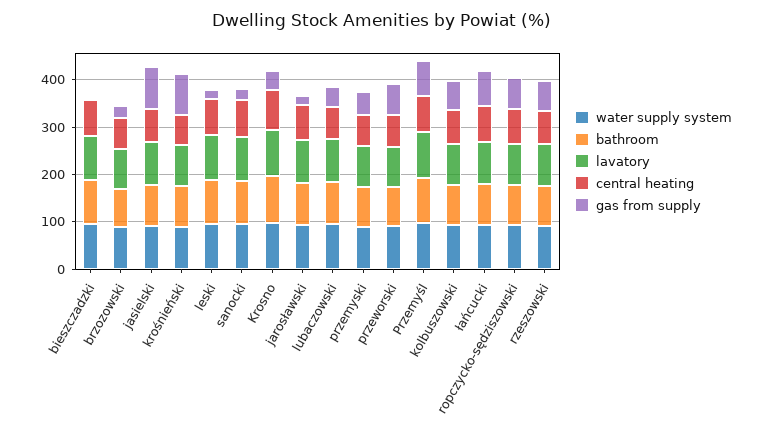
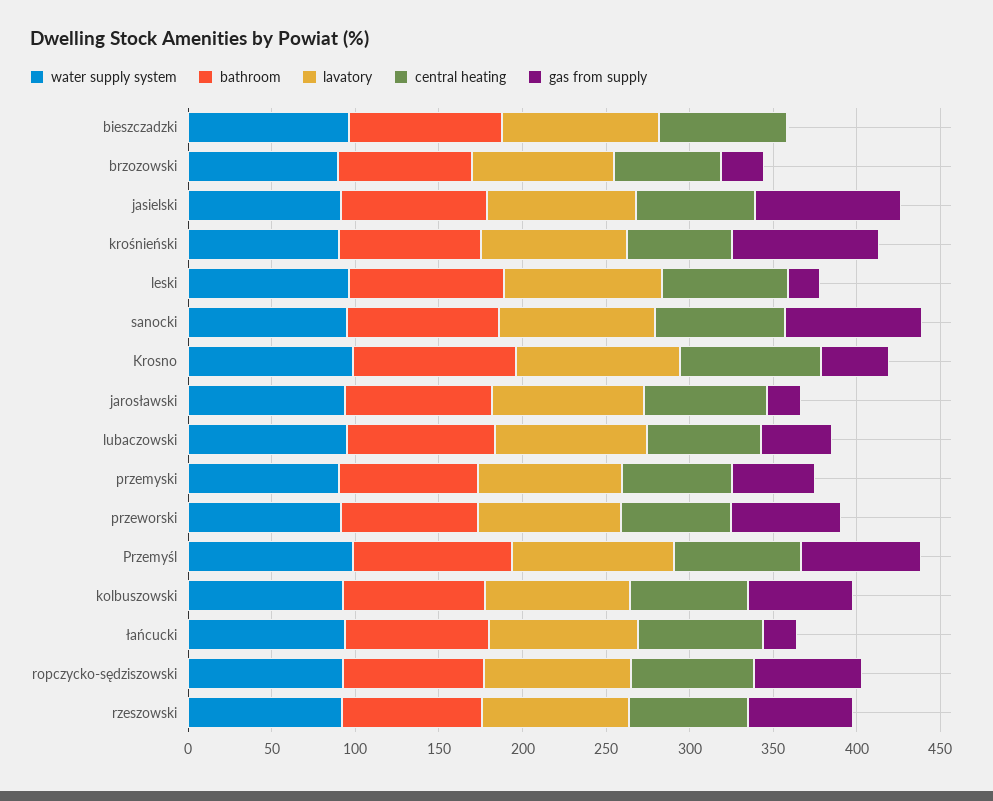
gas from supply, sanocki: 20 -> 80
gas from supply, łańcucki: 80 -> 20

